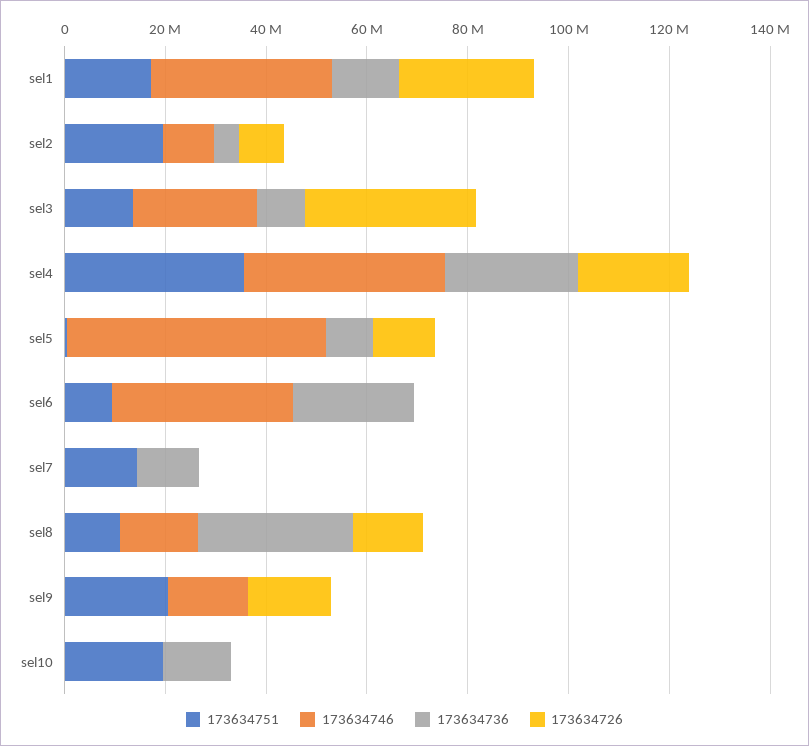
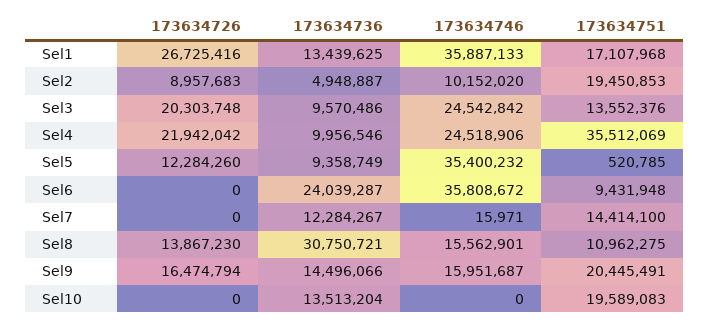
173634726, sel3: 35000000 -> 20303748
173634746, sel4: 40000000 -> 24518906
173634736, sel4: 25000000 -> 9956546
173634746, sel5: 50000000 -> 35400232
173634736, sel9: 0 -> 14496066

